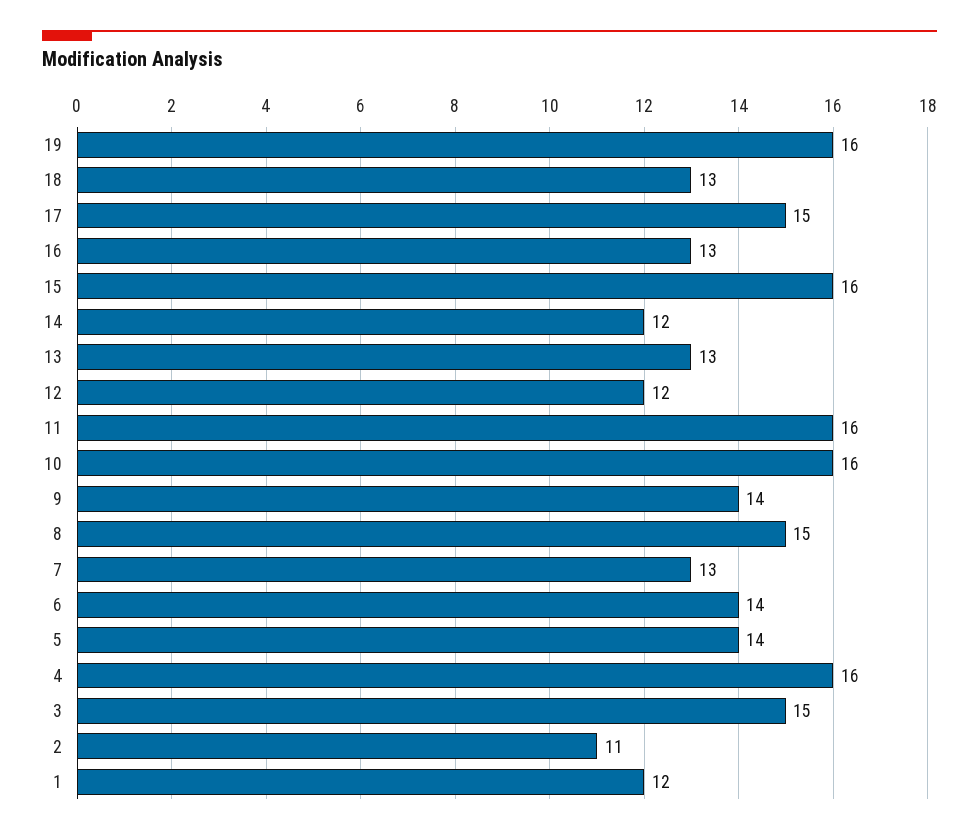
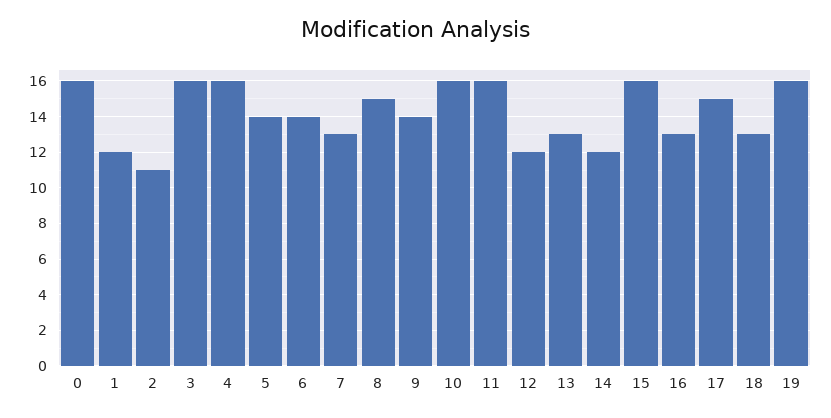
3: 15 -> 16
0: none -> 16

